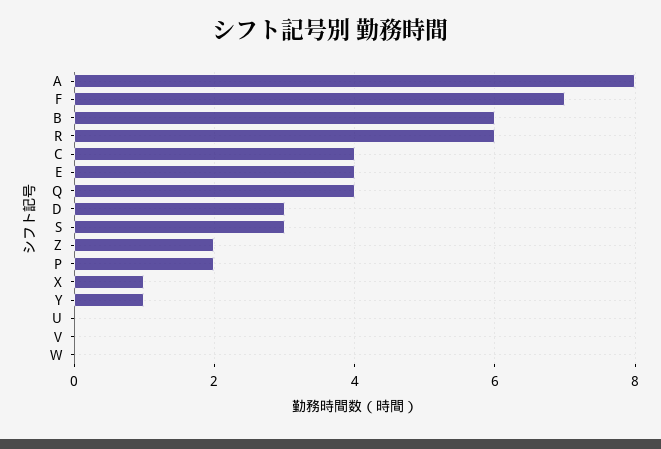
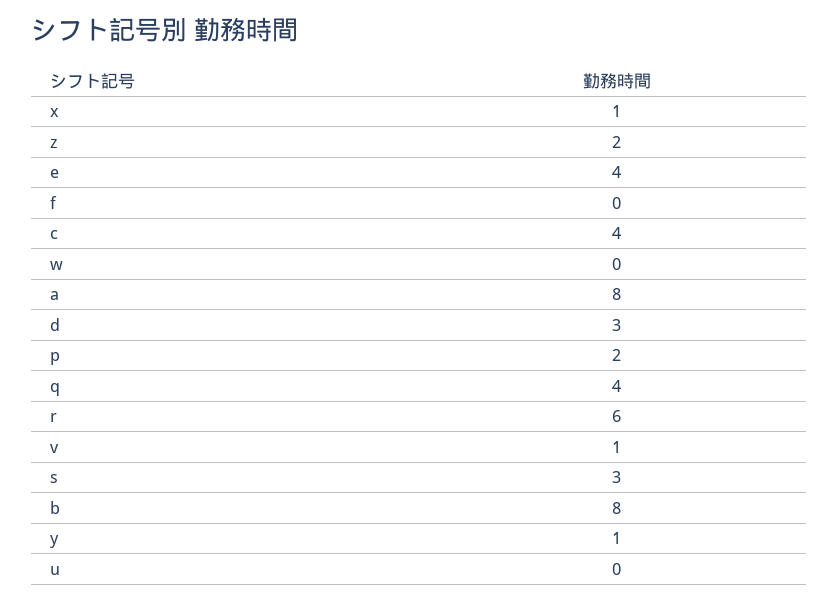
F: 7 -> 0
B: 6 -> 8
V: 0 -> 1

